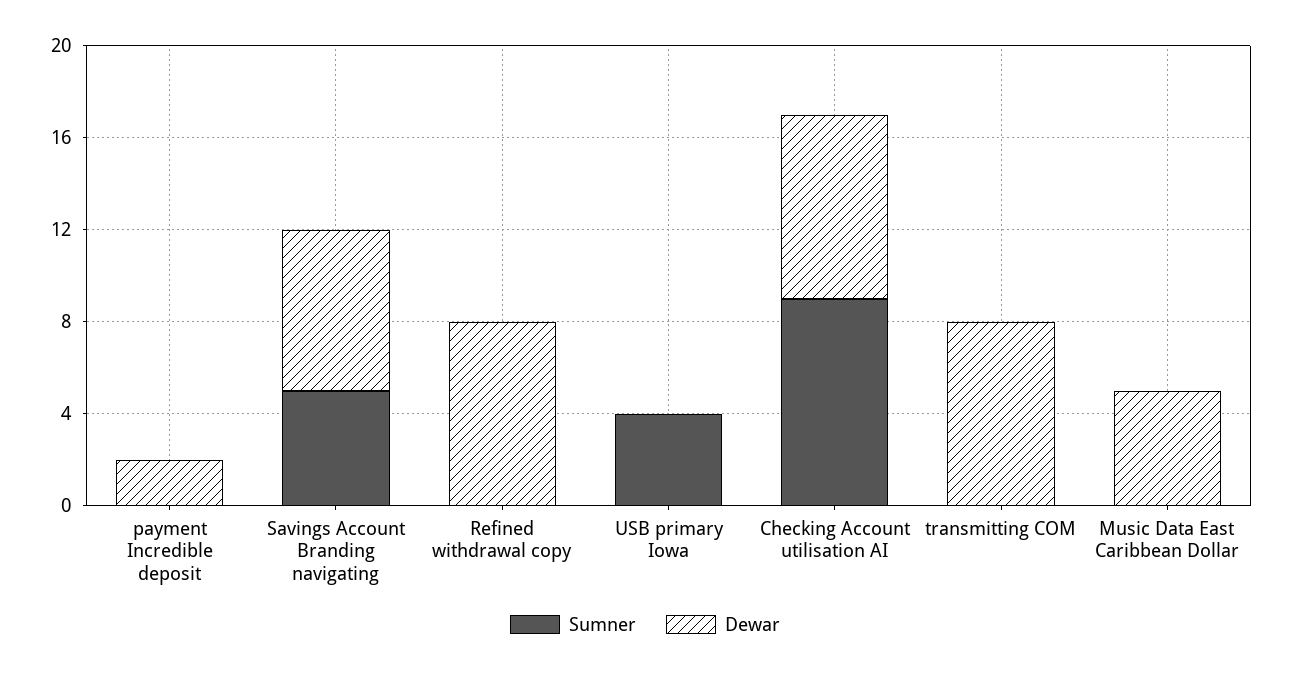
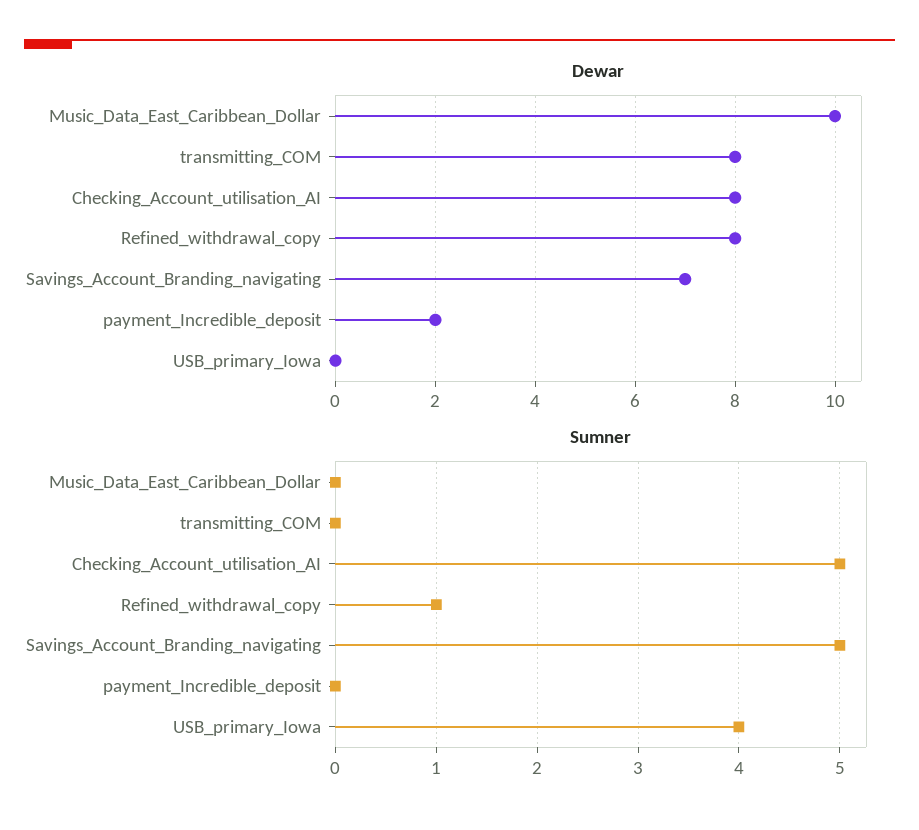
Sumner, Refined withdrawal copy: 0 -> 1
Sumner, Checking Account utilisation AI: 9 -> 5
Dewar, Music Data East Caribbean Dollar: 5 -> 10

